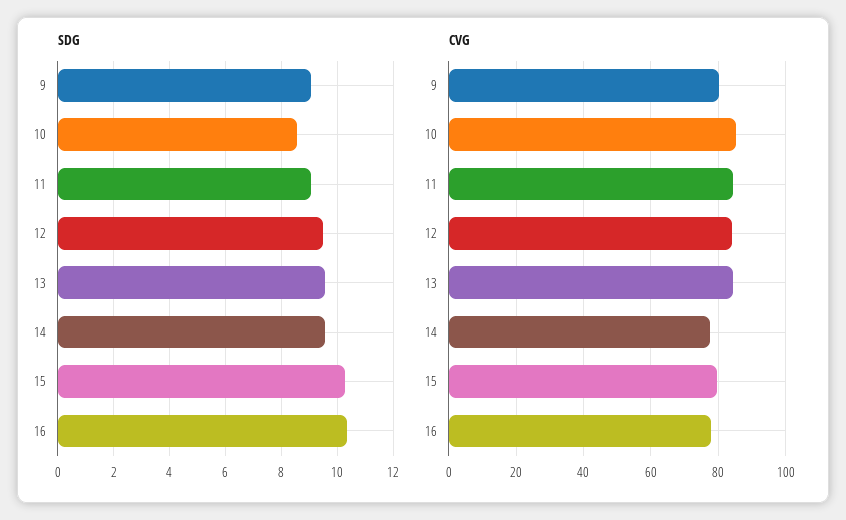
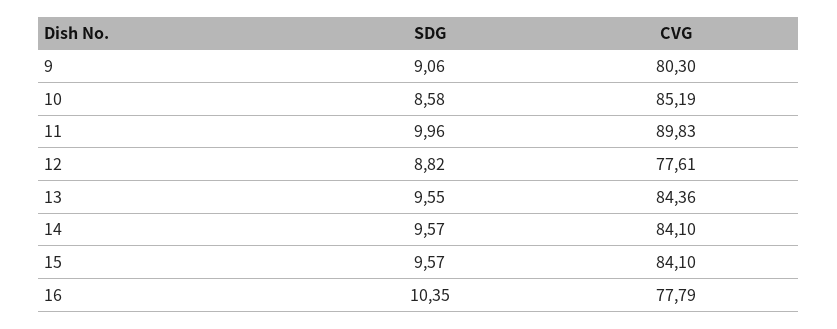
SDG, 11: 9 -> 9.96
SDG, 12: 9.5 -> 8.82
SDG, 15: 10.25 -> 9.57
CVG, 11: 84 -> 89.83
CVG, 12: 84 -> 77.61
CVG, 14: 78 -> 84.1
CVG, 15: 80 -> 84.1

